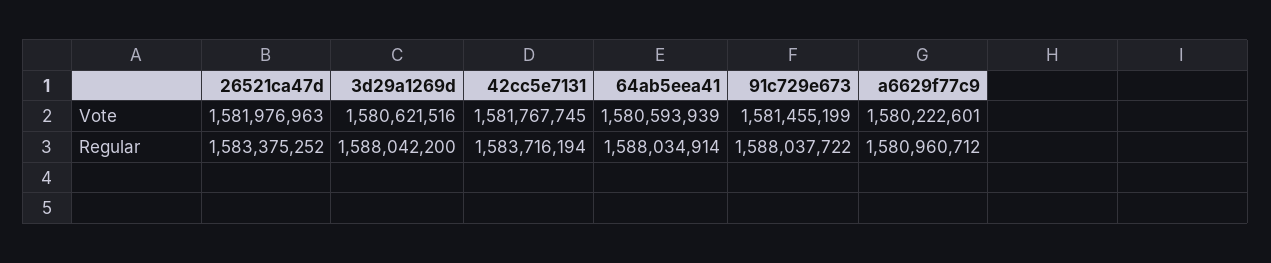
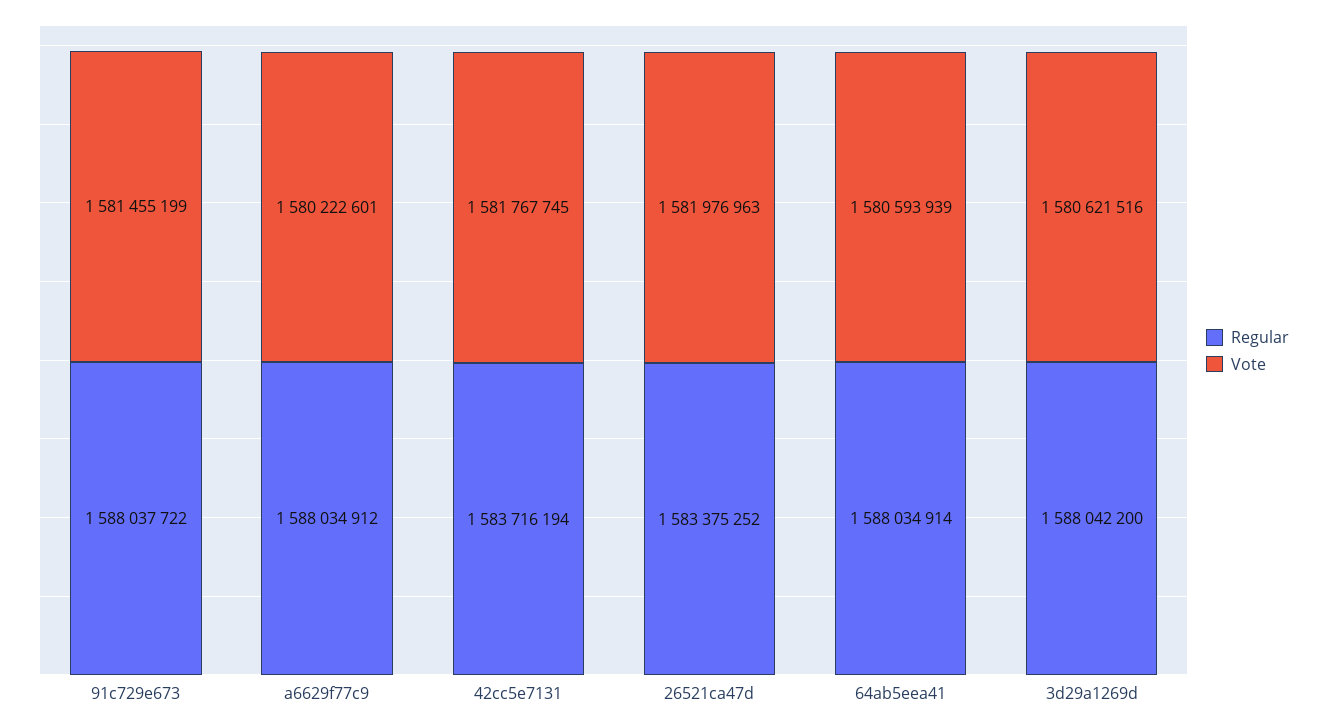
Regular, a6629f77c9: 1580960712 -> 1588034912

